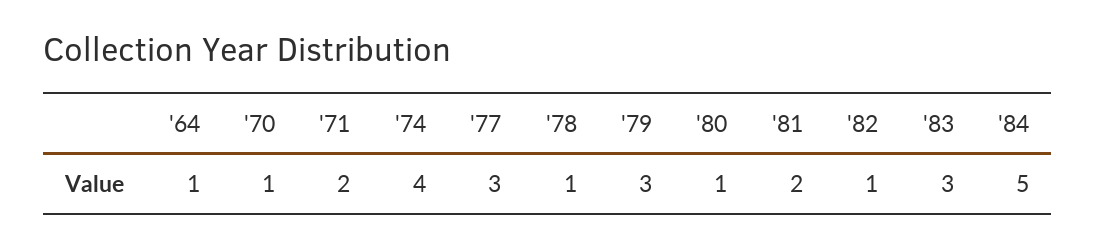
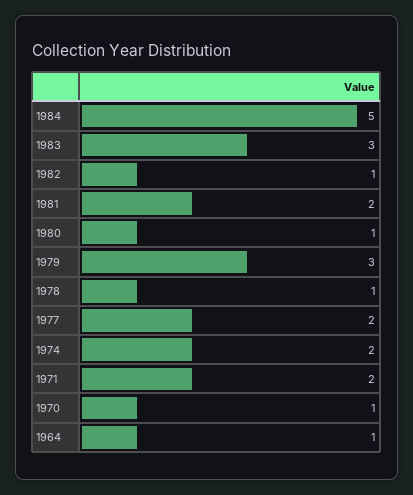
'74: 4 -> 2
'77: 3 -> 2

